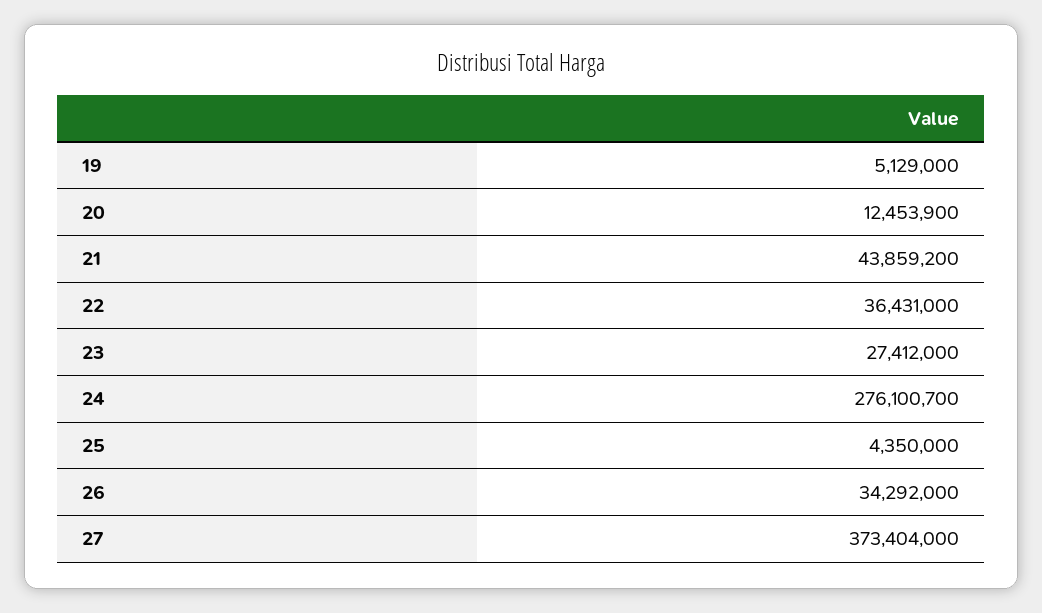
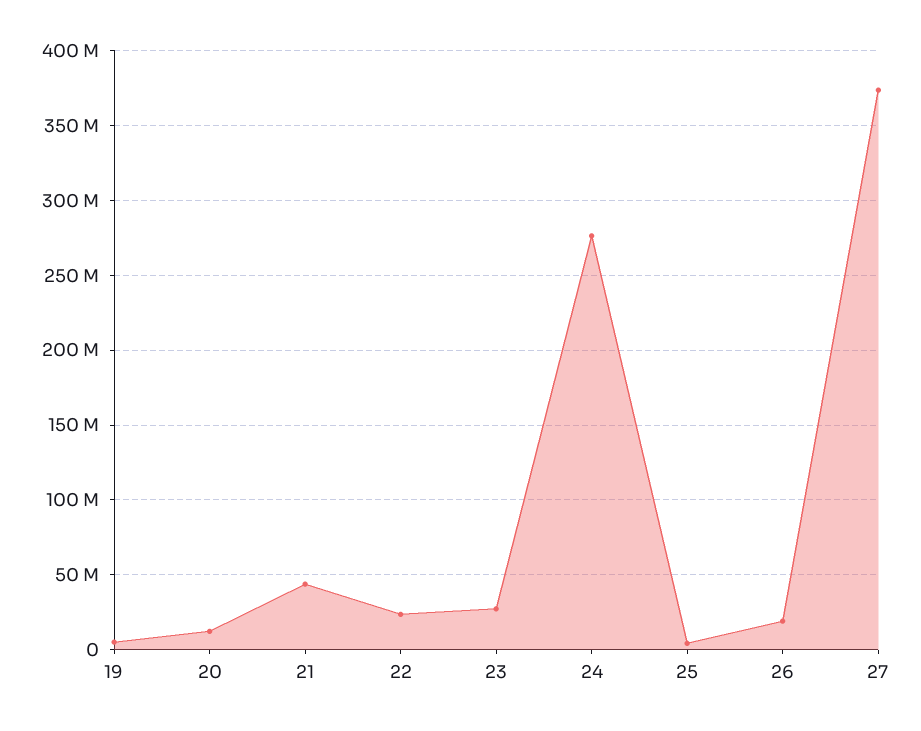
22: 36431000 -> 25000000
26: 34292000 -> 20000000

